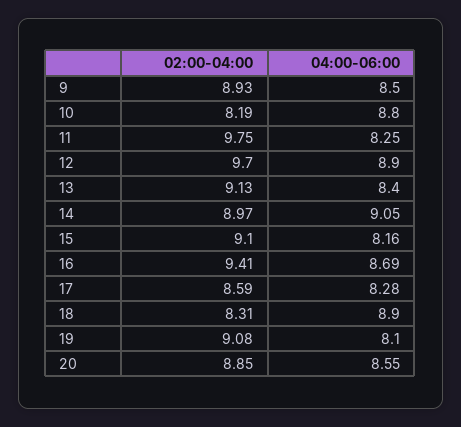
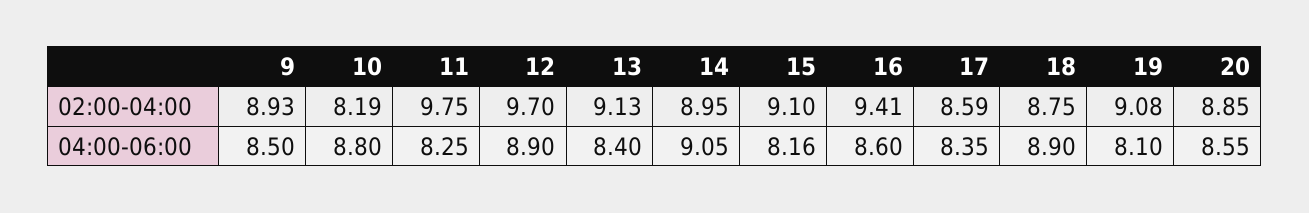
02:00-04:00, 14: 8.97 -> 8.95
04:00-06:00, 16: 8.69 -> 8.6
04:00-06:00, 17: 8.28 -> 8.35
02:00-04:00, 18: 8.31 -> 8.75

